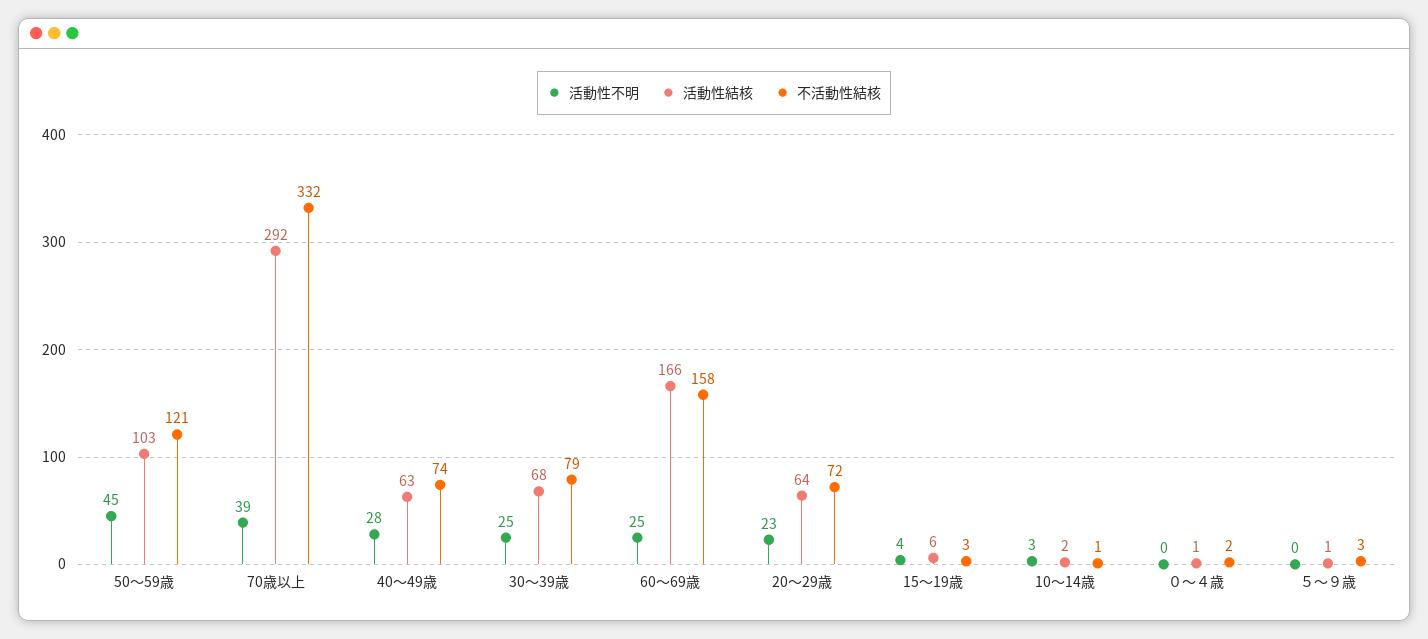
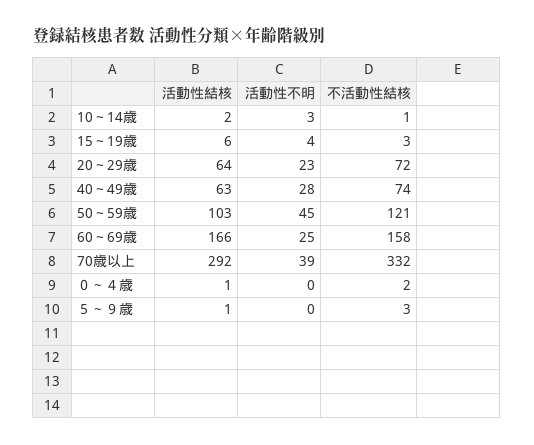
活動性不明, 30～39歳: 25 -> none
活動性結核, 30～39歳: 68 -> none
不活動性結核, 30～39歳: 79 -> none

